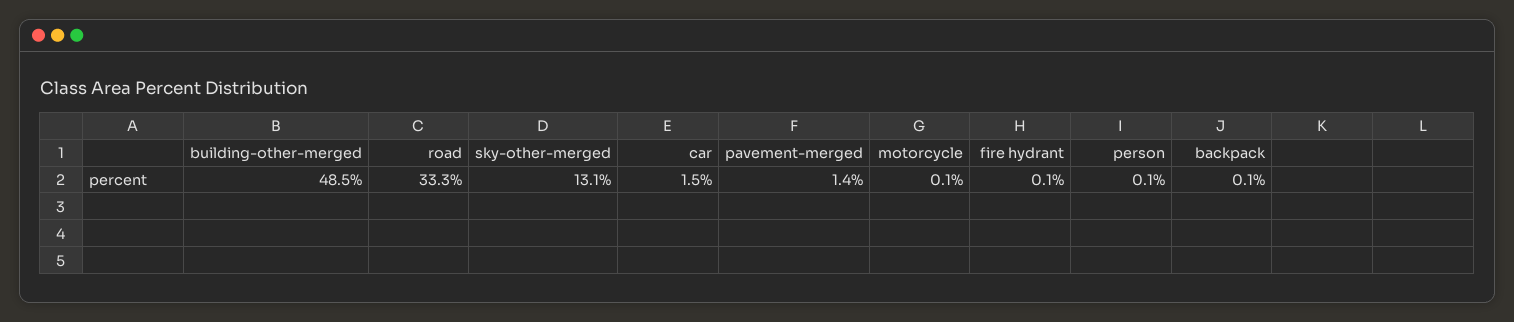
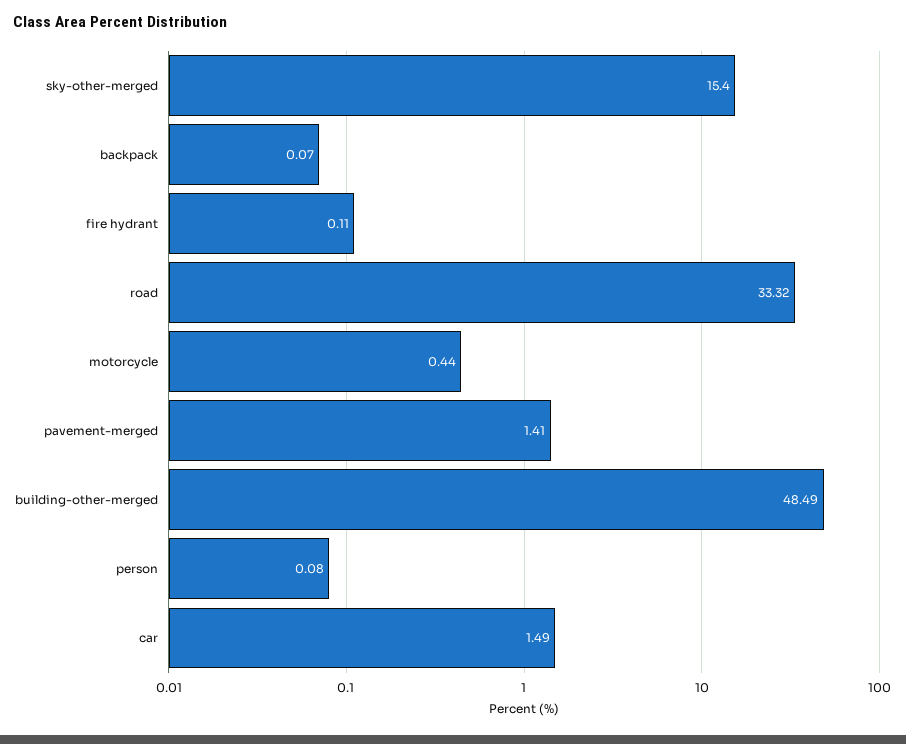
sky-other-merged: 13.1 -> 15.4
motorcycle: 0.1 -> 0.44

